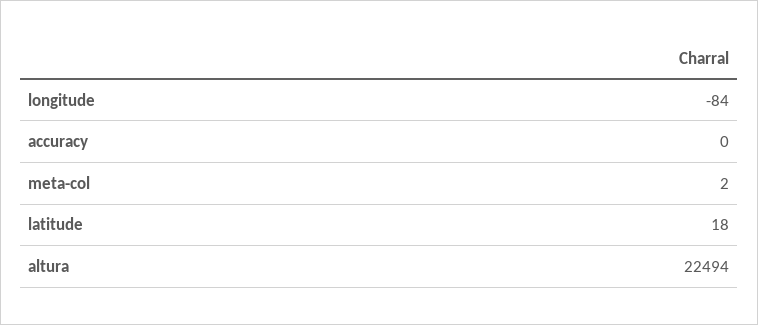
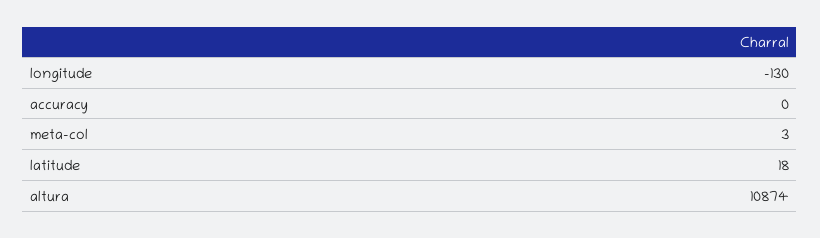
longitude: -84 -> -130
meta-col: 2 -> 3
altura: 22494 -> 10874

